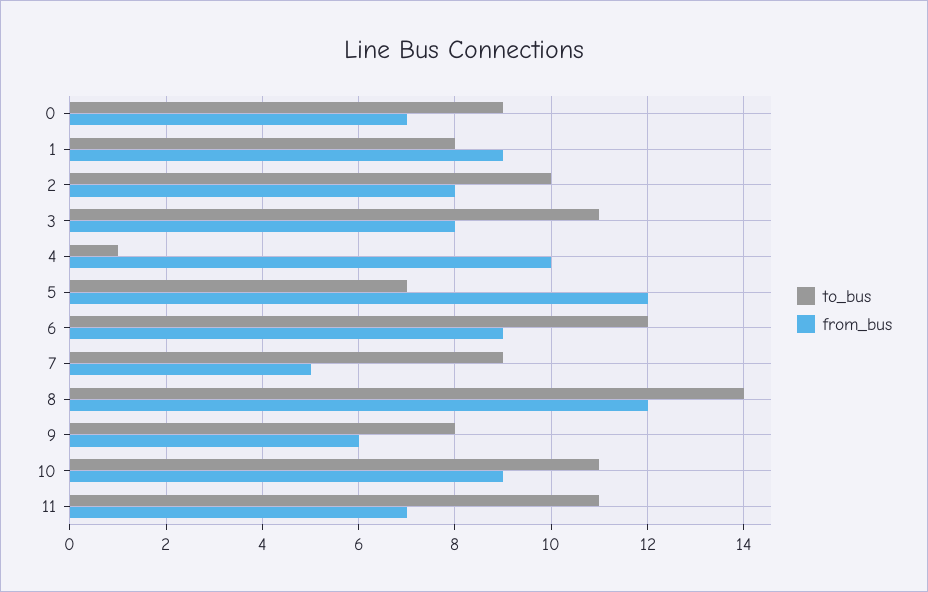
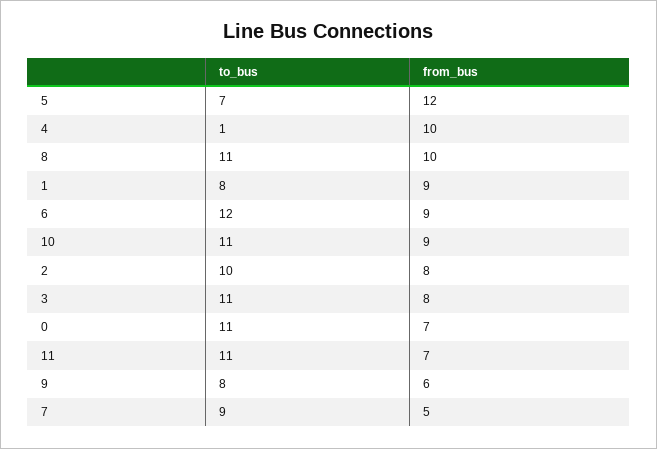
to_bus, 0: 9 -> 11
to_bus, 8: 14 -> 11
from_bus, 8: 12 -> 10

